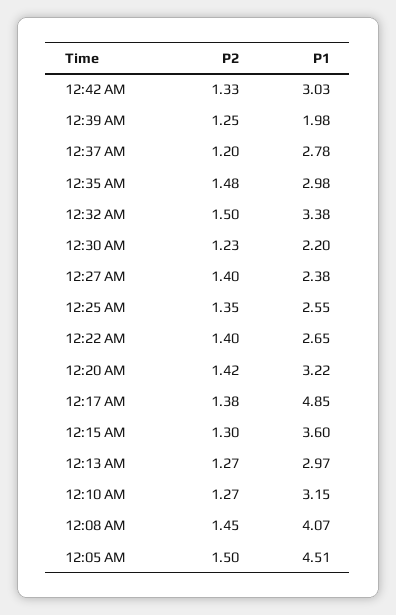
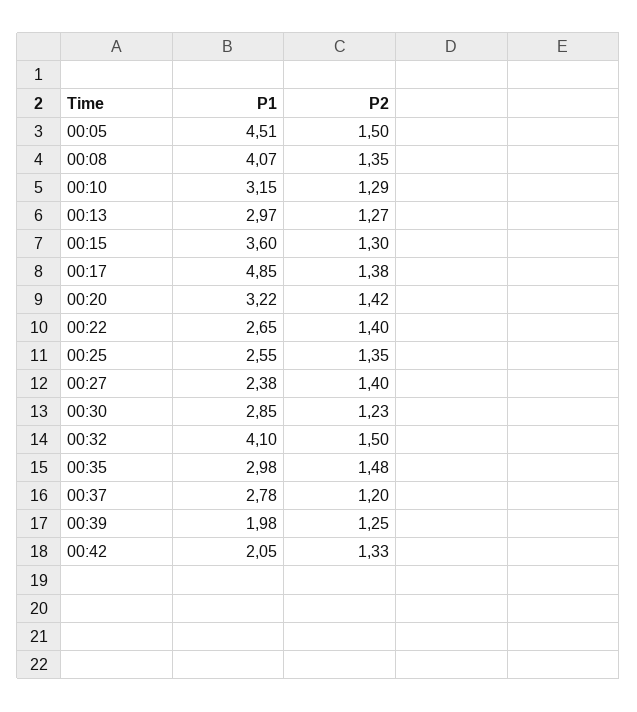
P1, 12:42 AM: 3.03 -> 2.05
P1, 12:32 AM: 3.38 -> 4.1
P1, 12:30 AM: 2.2 -> 2.85
P2, 12:10 AM: 1.27 -> 1.29
P2, 12:08 AM: 1.45 -> 1.35

